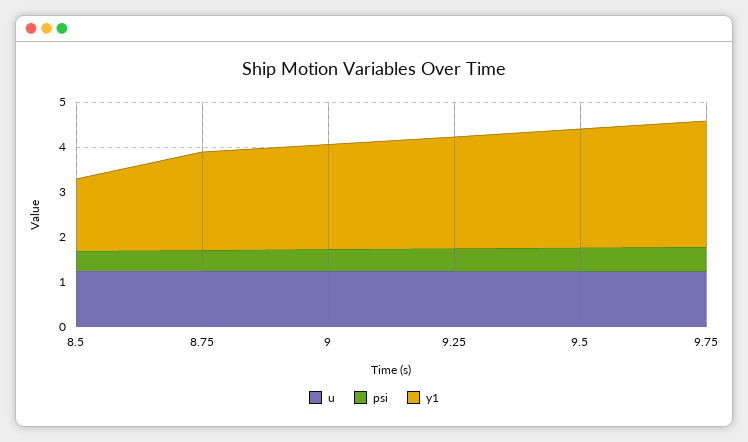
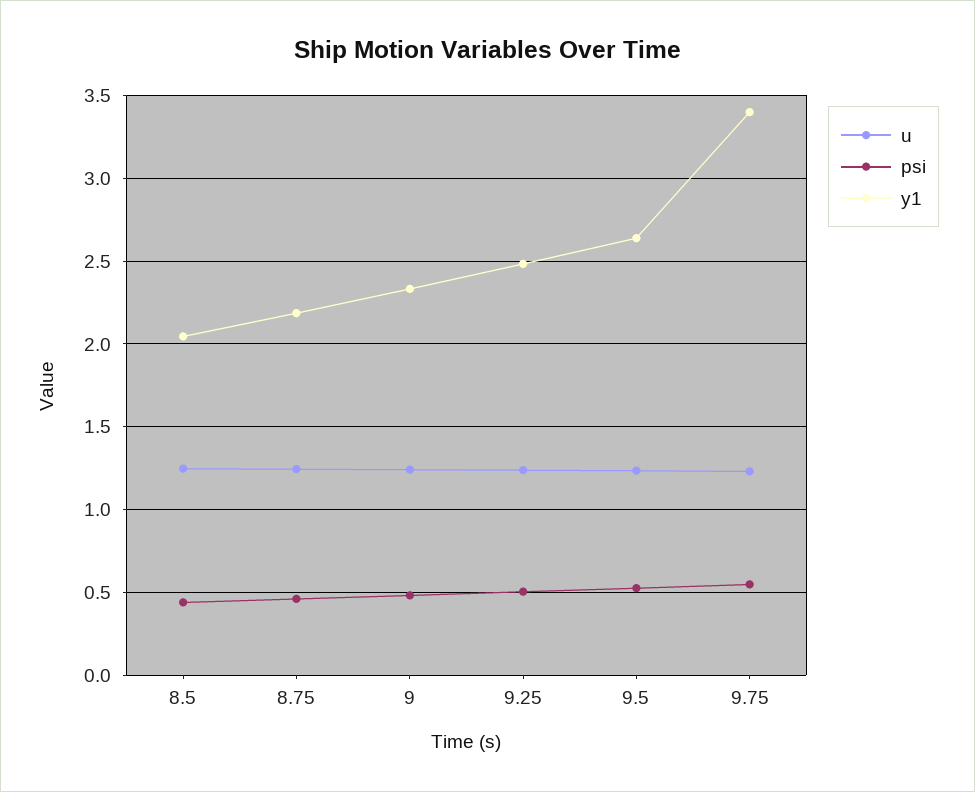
y1, 8.5: 1.6 -> 2.05
y1, 9.75: 2.8 -> 3.4

